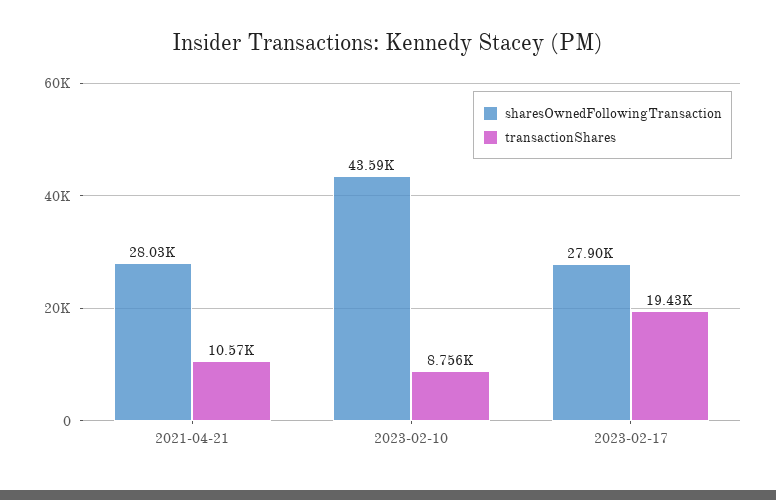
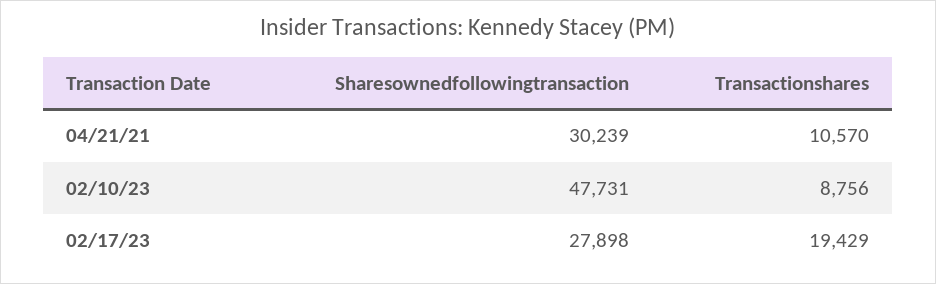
sharesOwnedFollowingTransaction, 2021-04-21: 28030 -> 30239
sharesOwnedFollowingTransaction, 2023-02-10: 43590 -> 47731

